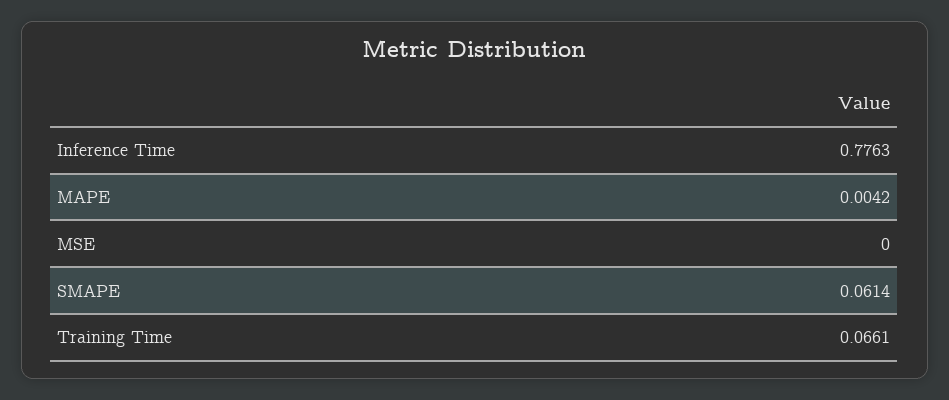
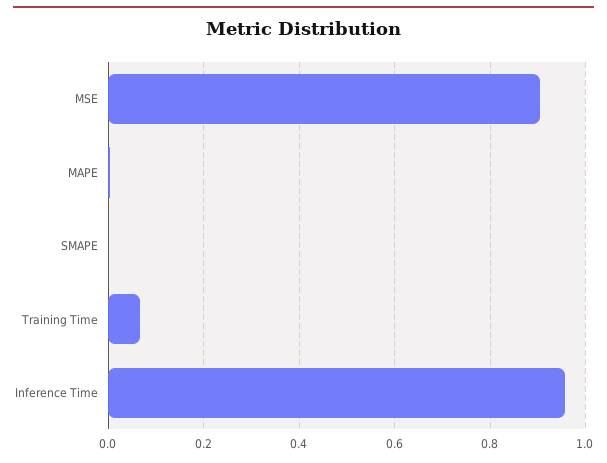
Inference Time: 0.7763 -> 0.96
MSE: 0 -> 0.9
SMAPE: 0.0614 -> 0

